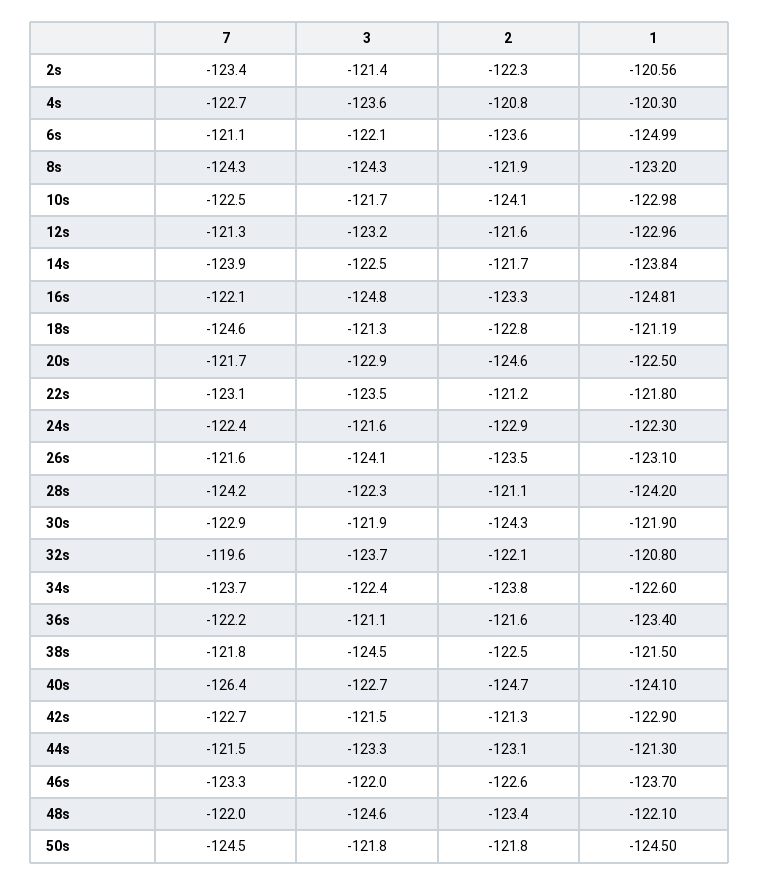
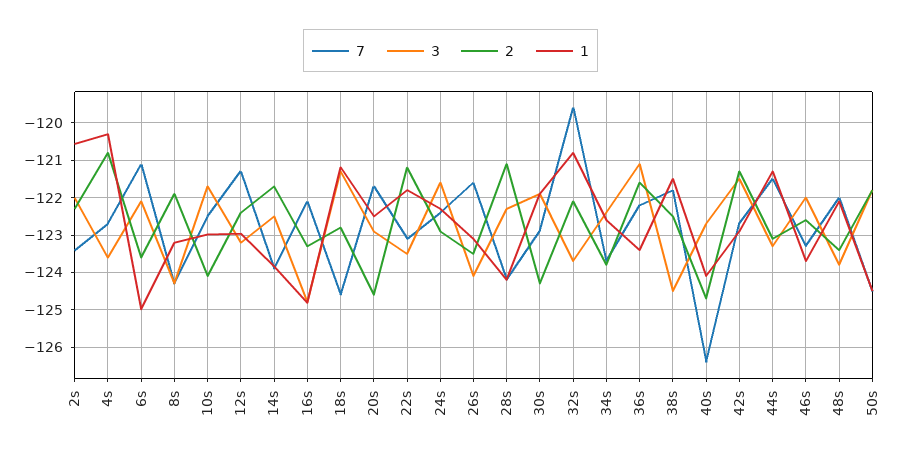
3, 2s: -121.4 -> -122
2, 12s: -121.6 -> -122.4
3, 48s: -124.6 -> -123.8

